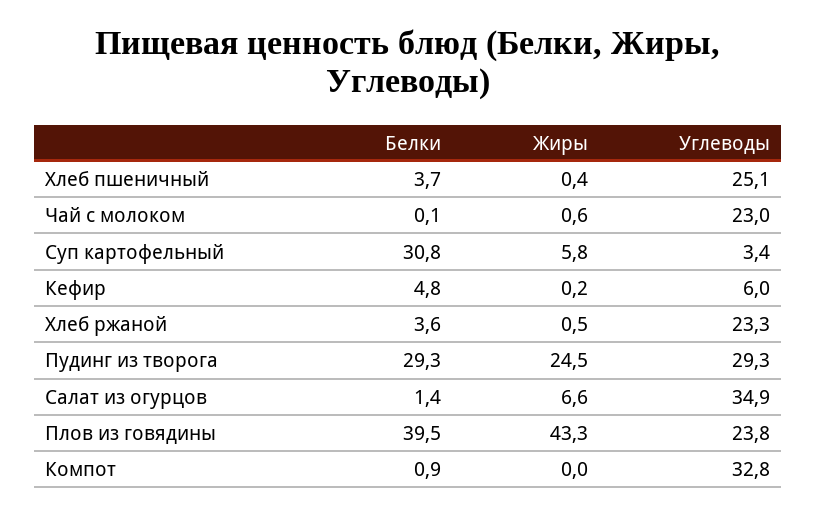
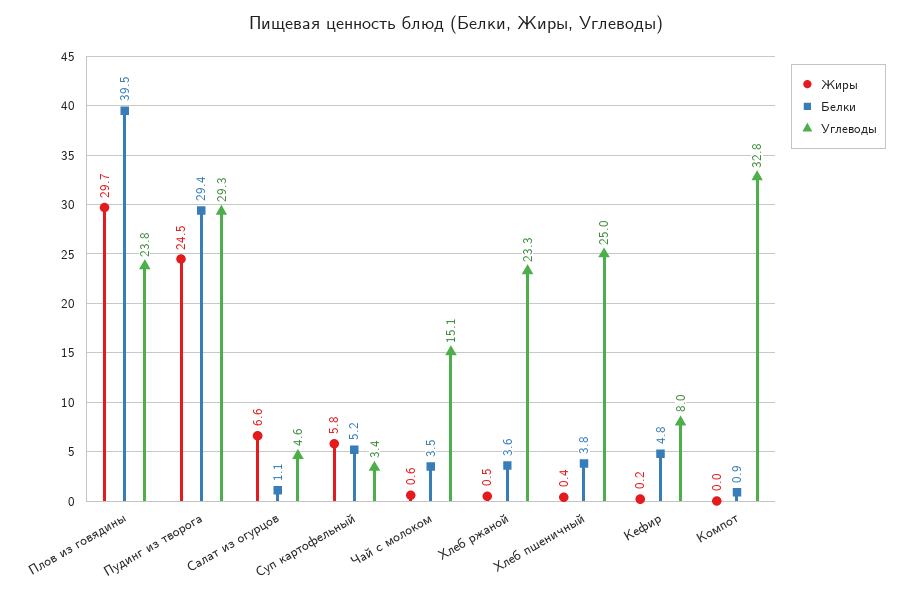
Белки, Хлеб пшеничный: 3.7 -> 3.8
Углеводы, Хлеб пшеничный: 25.1 -> 25
Белки, Чай с молоком: 0.1 -> 3.5
Углеводы, Чай с молоком: 23 -> 15.1
Белки, Суп картофельный: 30.8 -> 5.2
Углеводы, Кефир: 6 -> 8
Белки, Пудинг из творога: 29.3 -> 29.4
Белки, Салат из огурцов: 1.4 -> 1.1
Углеводы, Салат из огурцов: 34.9 -> 4.6
Жиры, Плов из говядины: 43.3 -> 29.7

